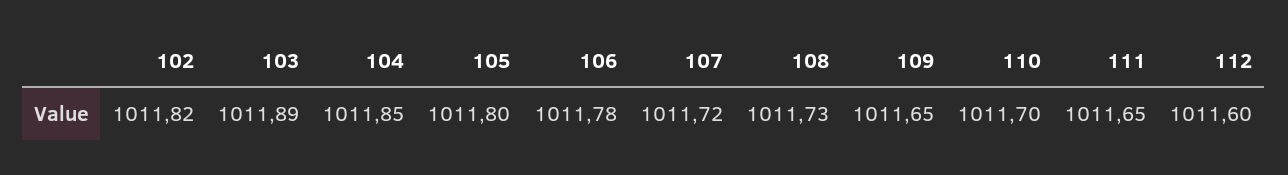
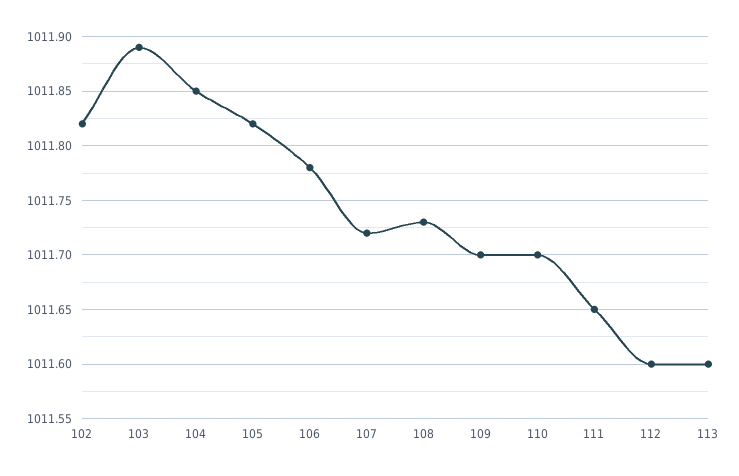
105: 1011.8 -> 1011.82
109: 1011.65 -> 1011.7
113: none -> 1011.6

